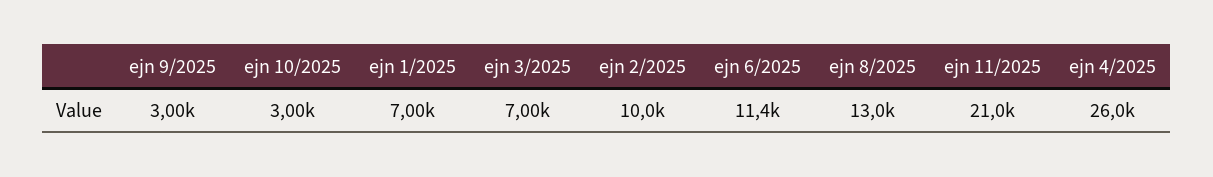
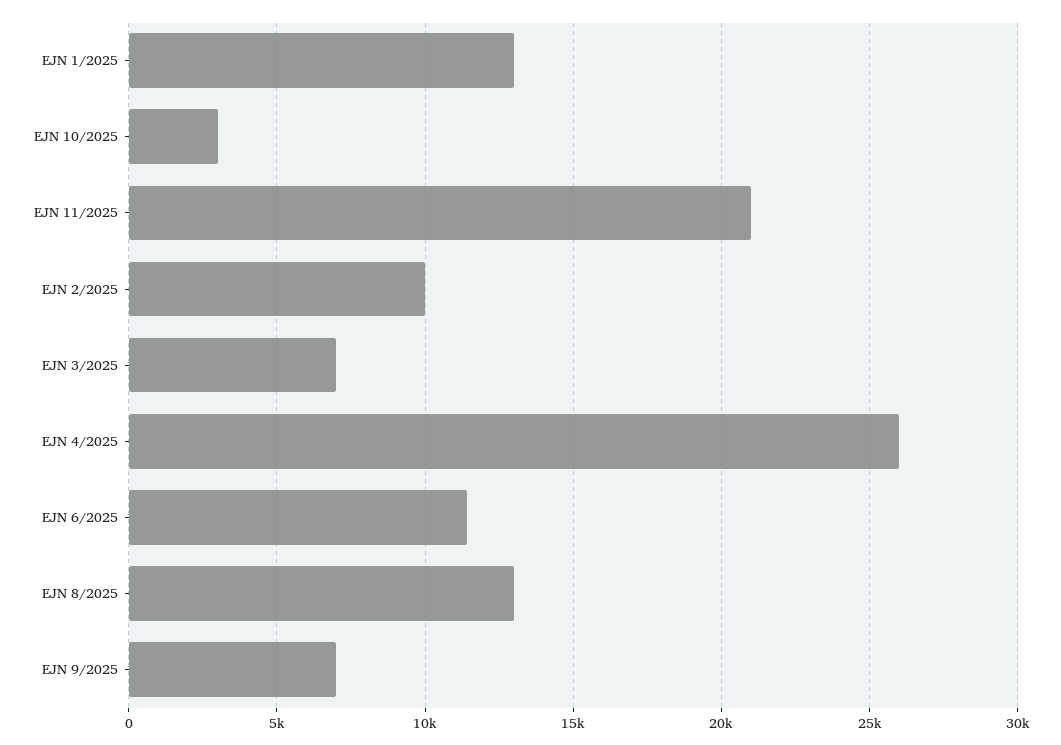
ejn 9/2025: 3000 -> 7000
ejn 1/2025: 7000 -> 13000

